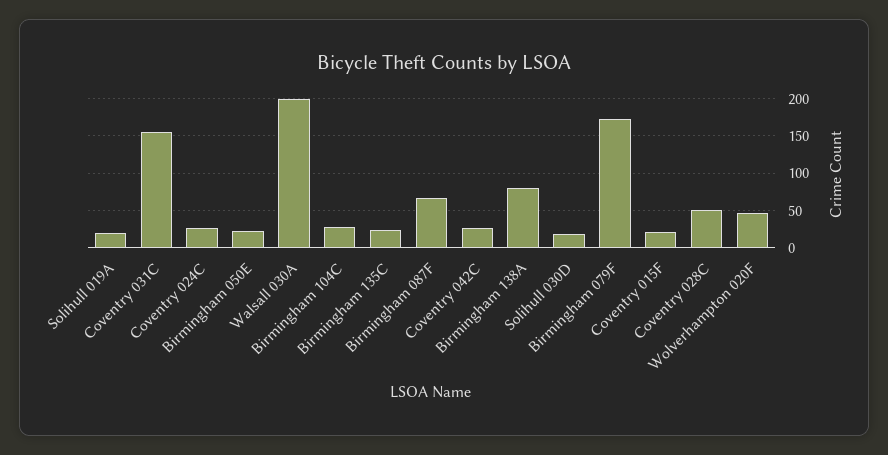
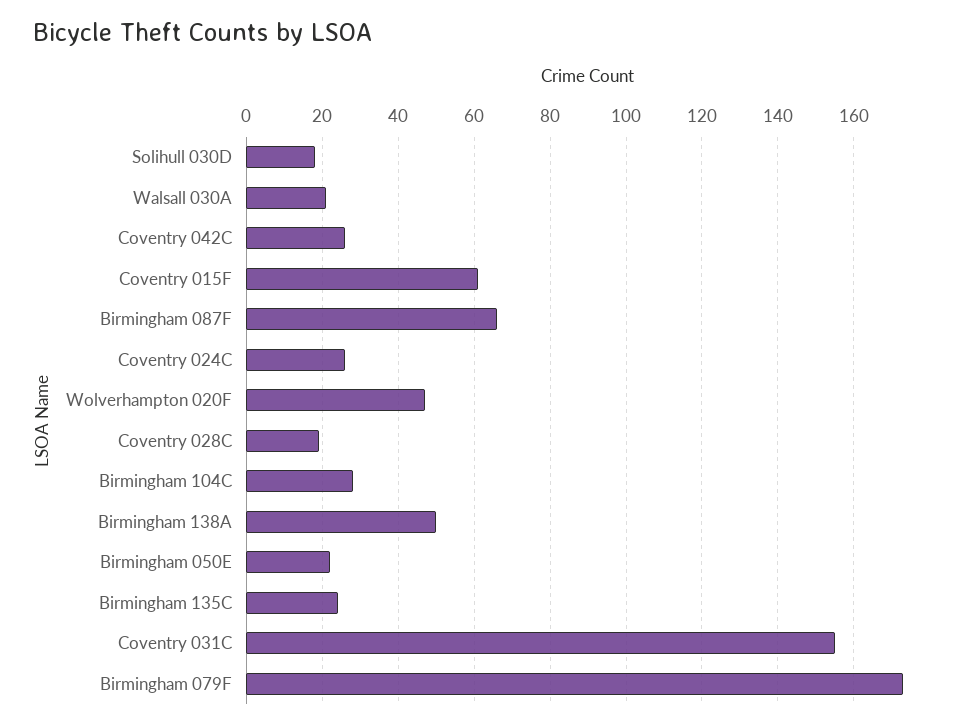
Solihull 019A: 20 -> none
Walsall 030A: 200 -> 20
Birmingham 138A: 80 -> 50
Coventry 015F: 20 -> 60
Coventry 028C: 50 -> 20

